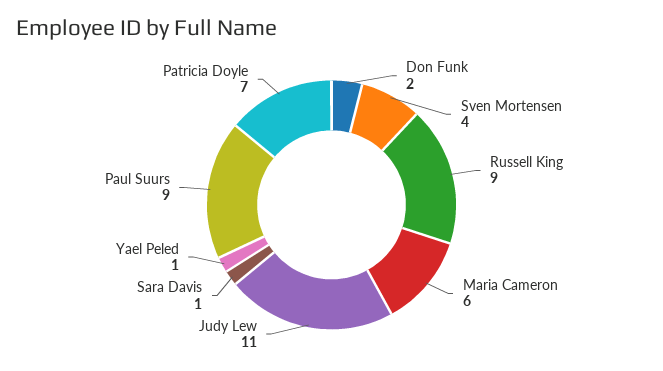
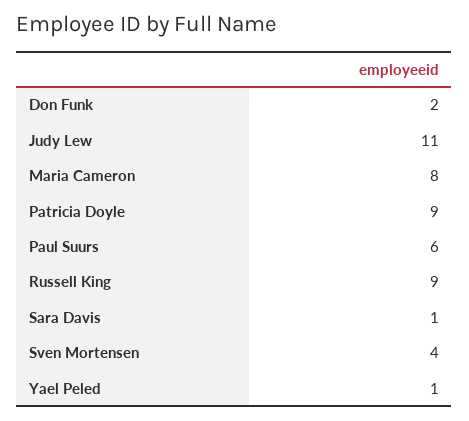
Maria Cameron: 6 -> 8
Paul Suurs: 9 -> 6
Patricia Doyle: 7 -> 9

